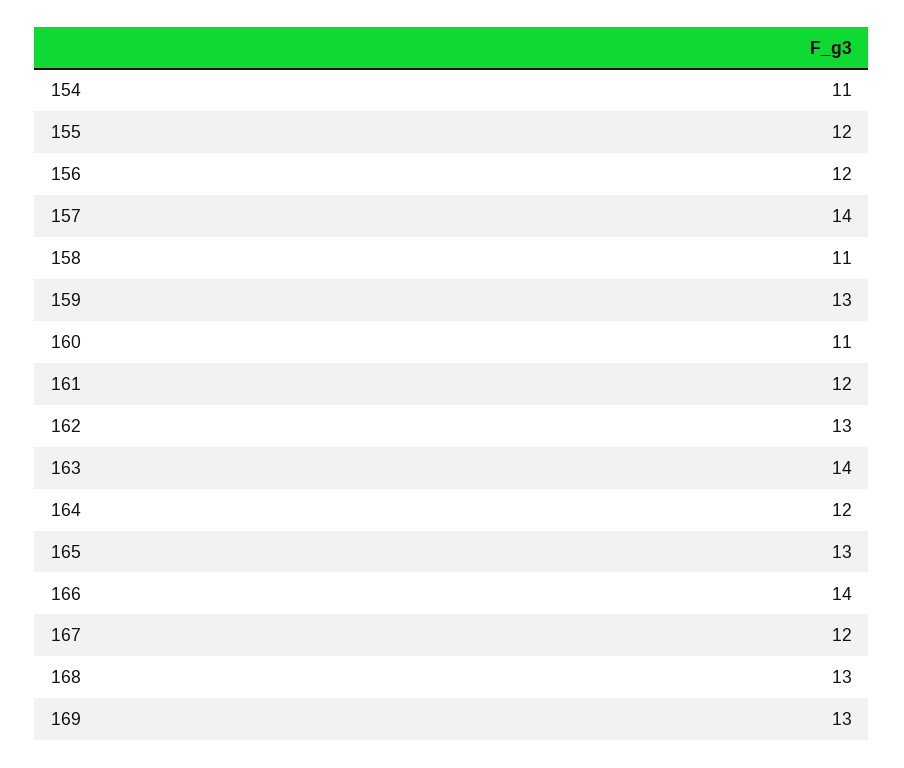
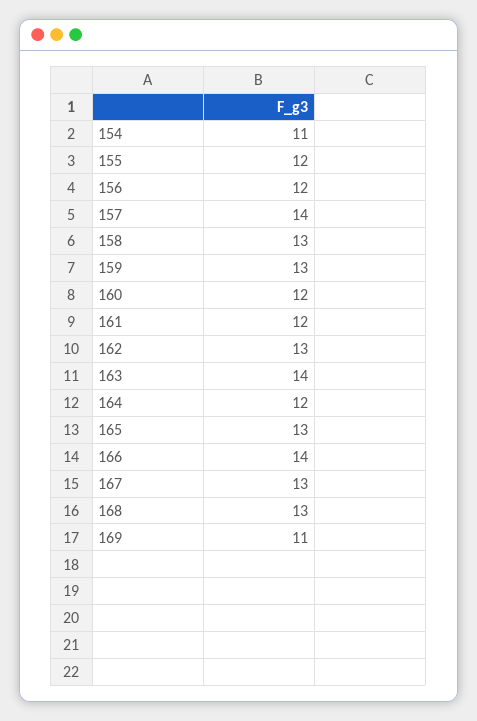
158: 11 -> 13
160: 11 -> 12
167: 12 -> 13
169: 13 -> 11

